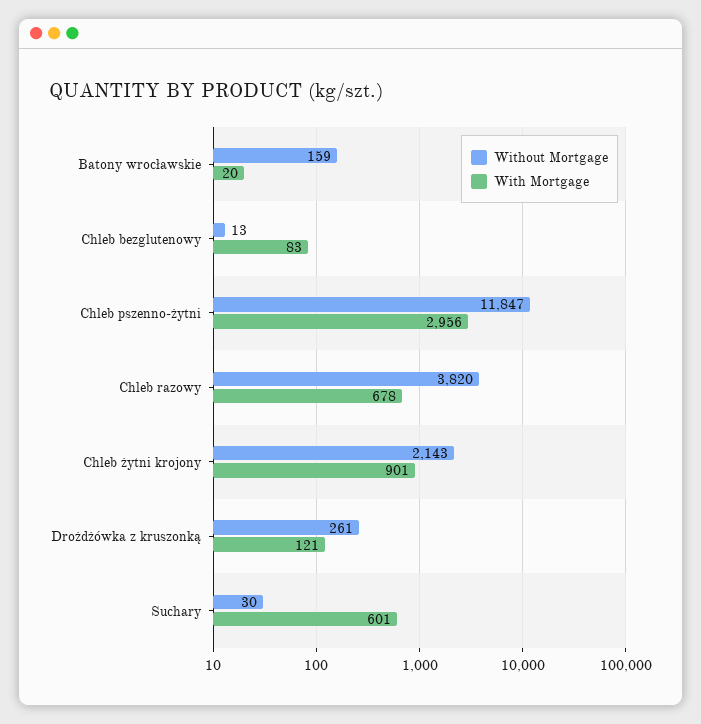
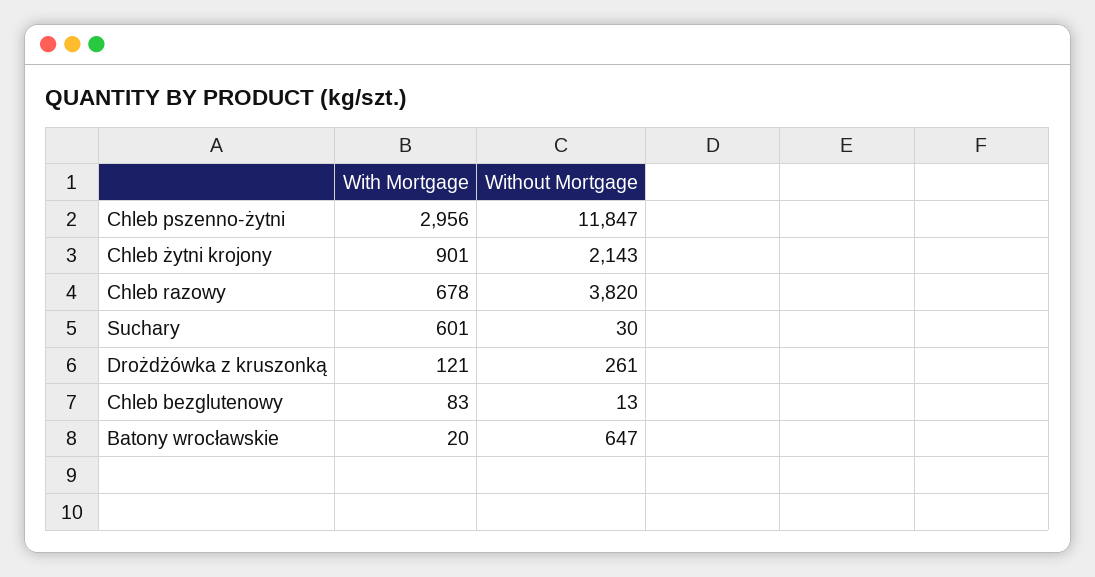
Without Mortgage, Batony wrocławskie: 159 -> 647

